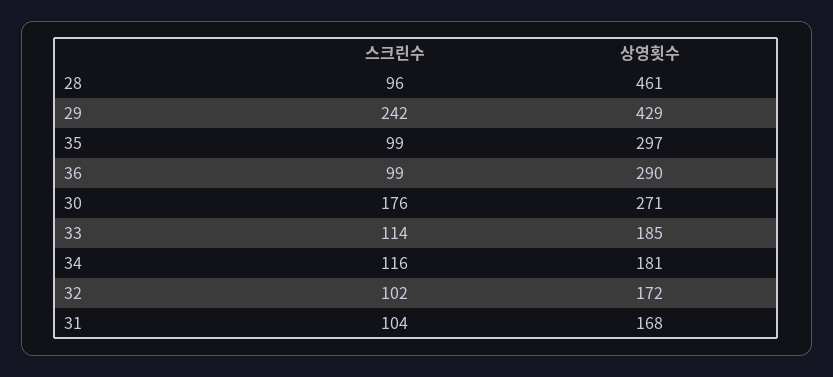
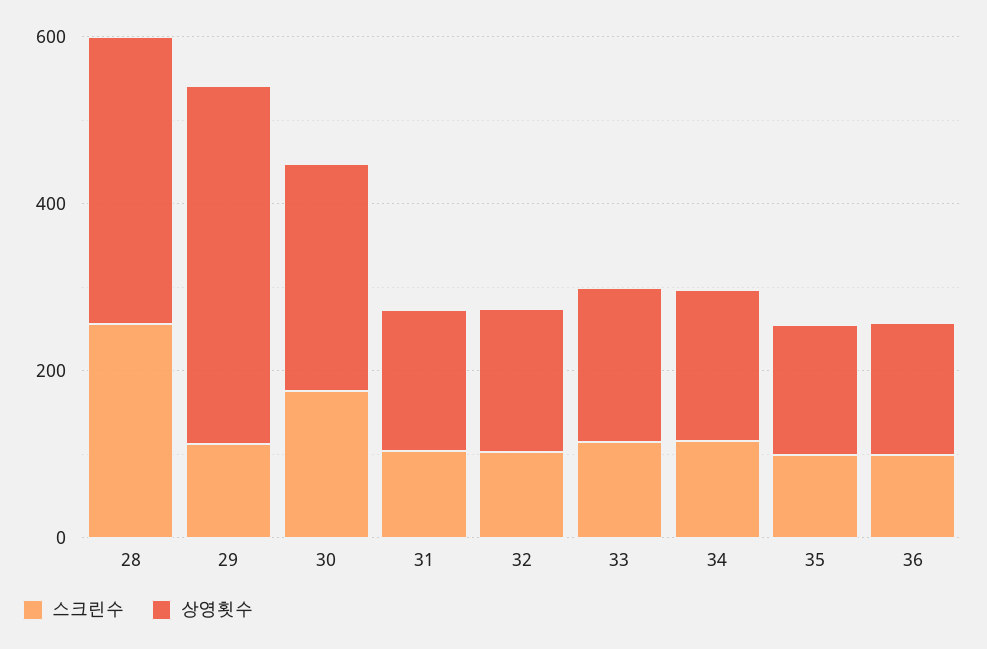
스크린수, 28: 96 -> 250
상영횟수, 28: 461 -> 350
스크린수, 29: 242 -> 100
상영횟수, 35: 297 -> 150
상영횟수, 36: 290 -> 150

